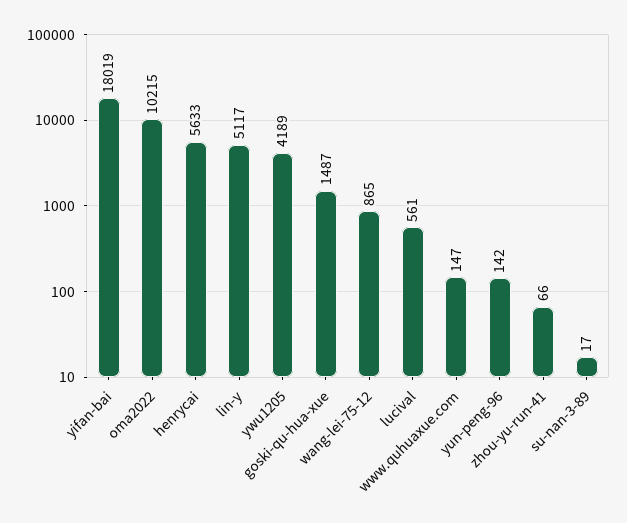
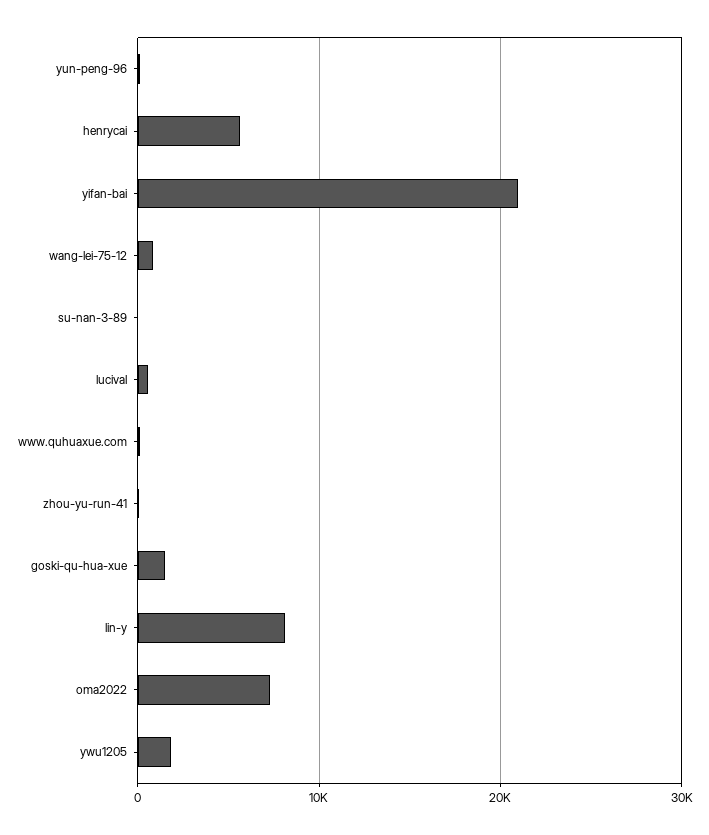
yifan-bai: 18019 -> 21000
oma2022: 10215 -> 7000
lin-y: 5117 -> 8000
ywu1205: 4189 -> 2000

